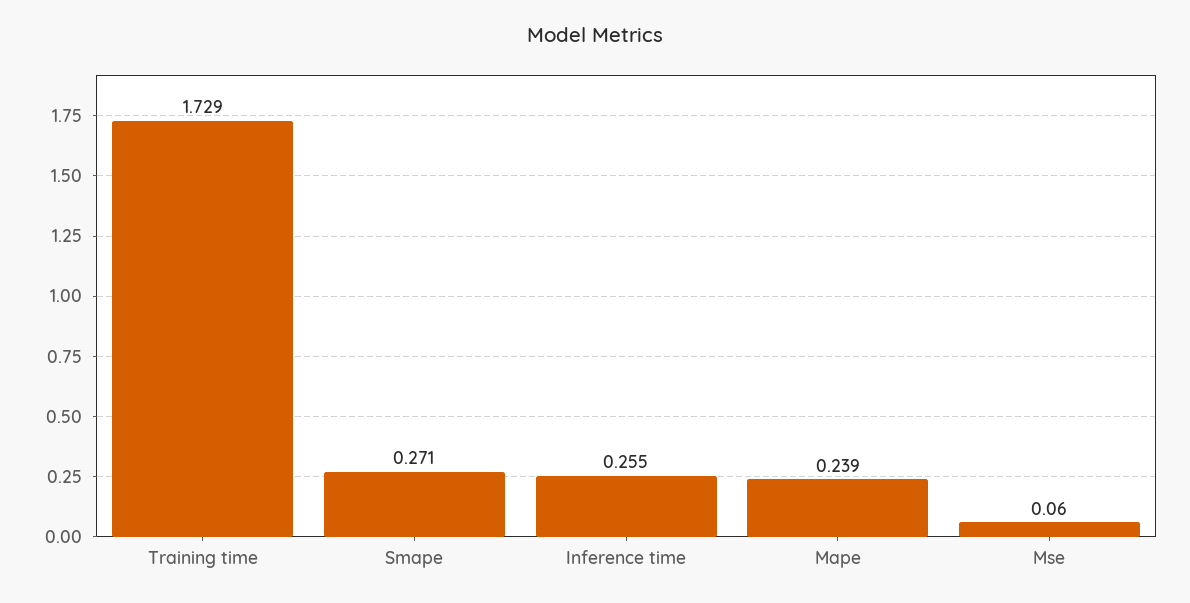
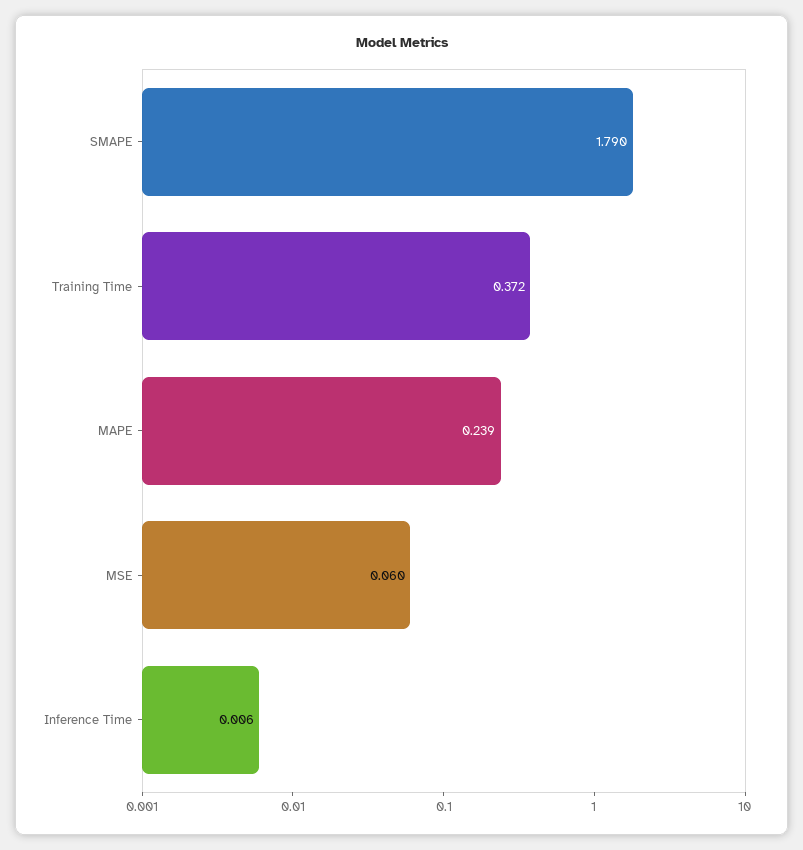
Training time: 1.729 -> 0.372
Smape: 0.271 -> 1.79
Inference time: 0.255 -> 0.006

